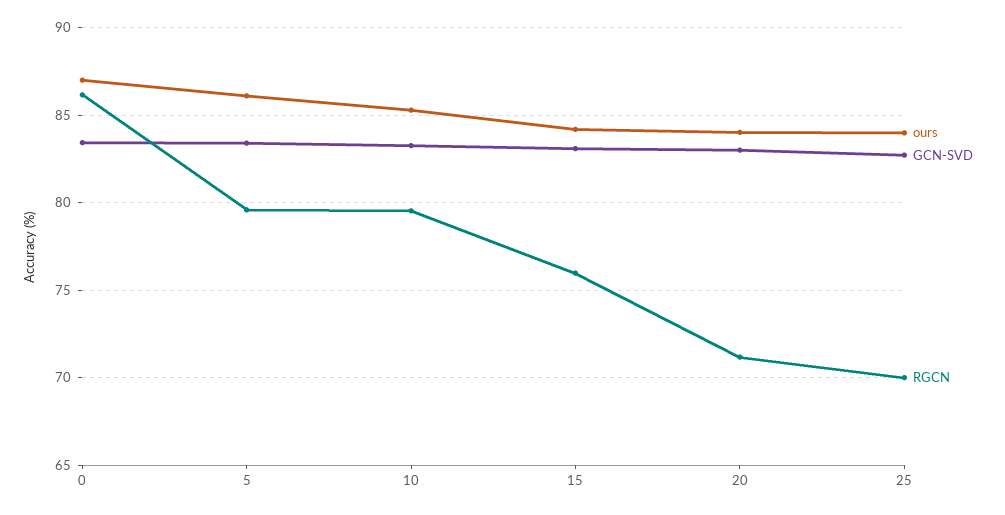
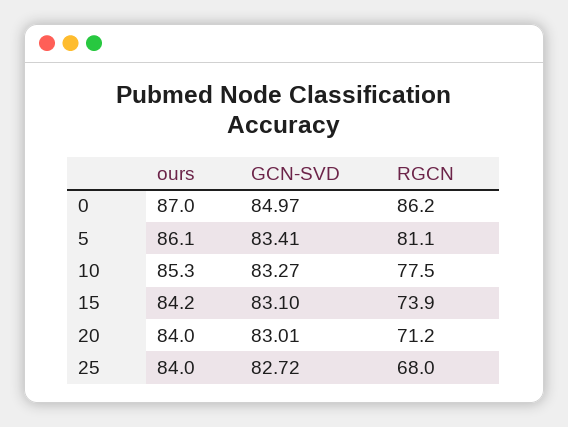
GCN-SVD, 0: 83.5 -> 84.97
RGCN, 5: 79.5 -> 81.1
RGCN, 10: 79.5 -> 77.5
RGCN, 15: 76 -> 73.9
RGCN, 25: 70 -> 68

